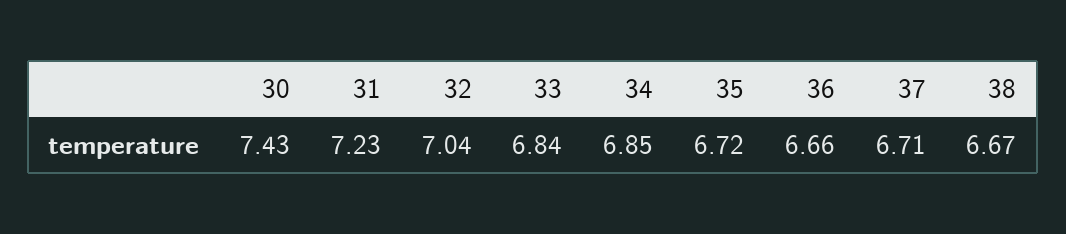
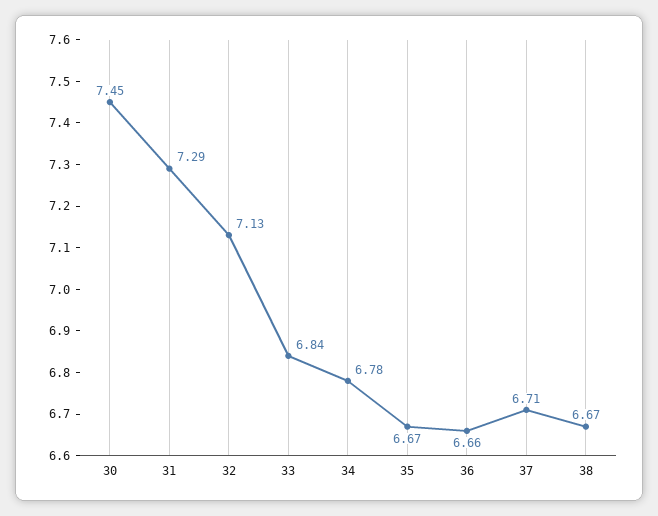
30: 7.43 -> 7.45
31: 7.23 -> 7.29
32: 7.04 -> 7.13
34: 6.85 -> 6.78
35: 6.72 -> 6.67

